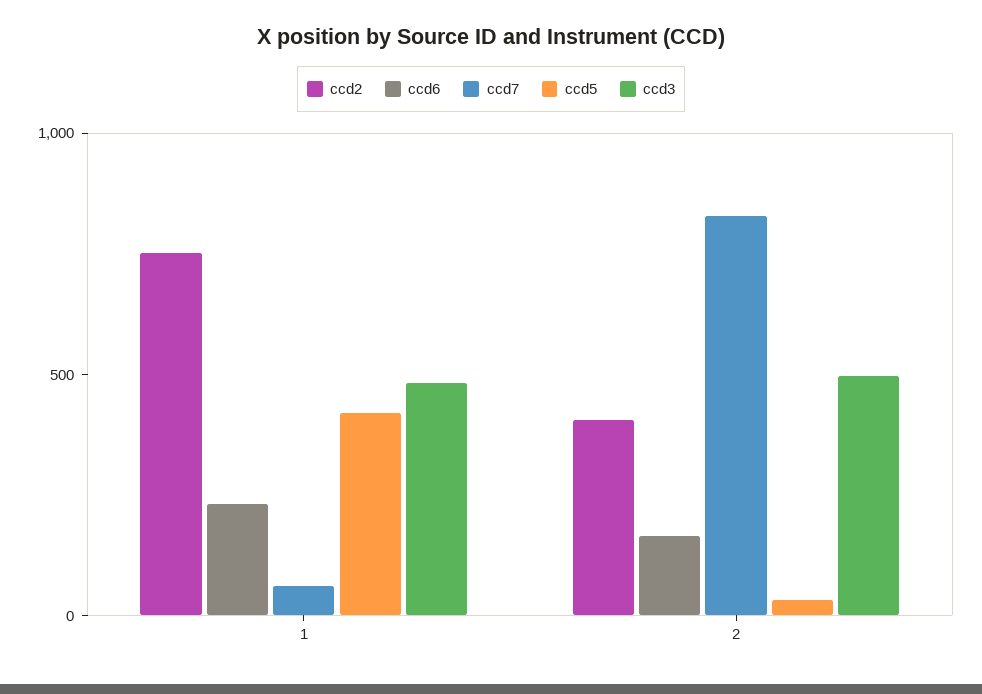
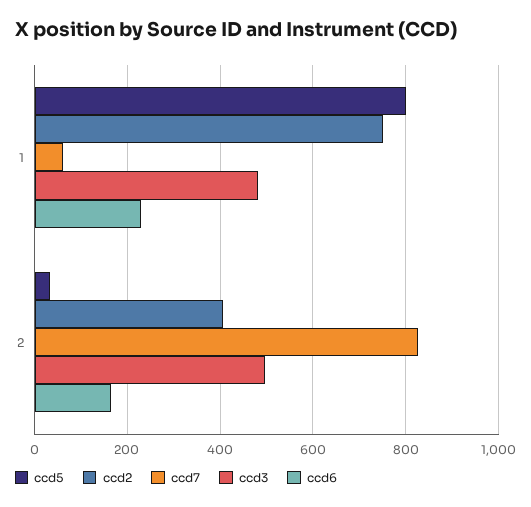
ccd5, 1: 400 -> 800

